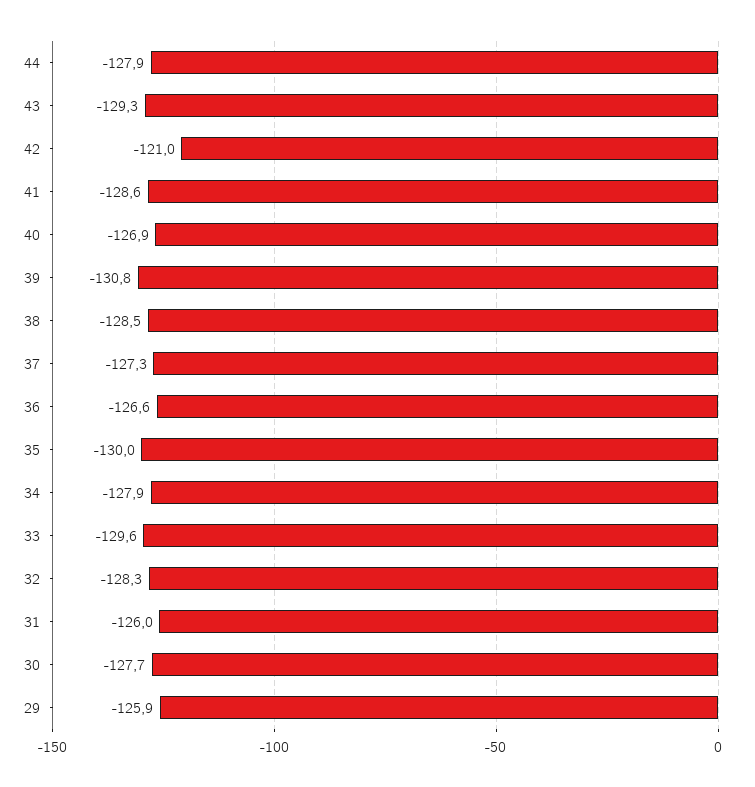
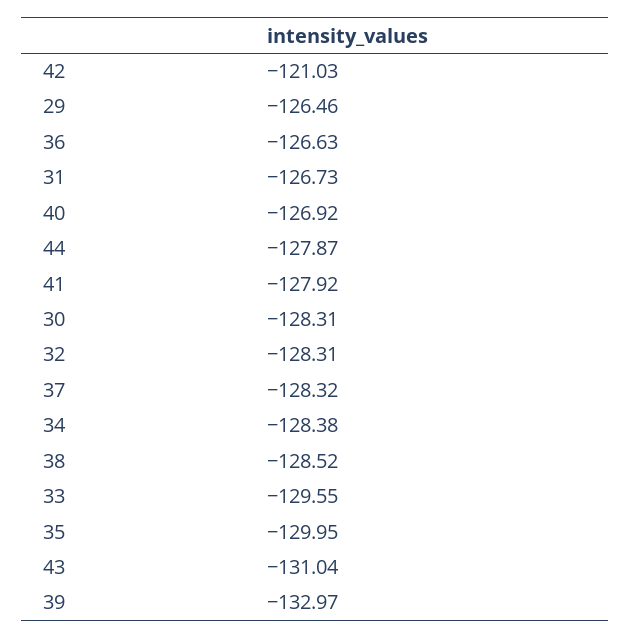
43: -129.3 -> -131.04
41: -128.6 -> -127.92
39: -130.8 -> -132.97
37: -127.3 -> -128.32
34: -127.9 -> -128.38
31: -126 -> -126.73
30: -127.7 -> -128.31
29: -125.9 -> -126.46

